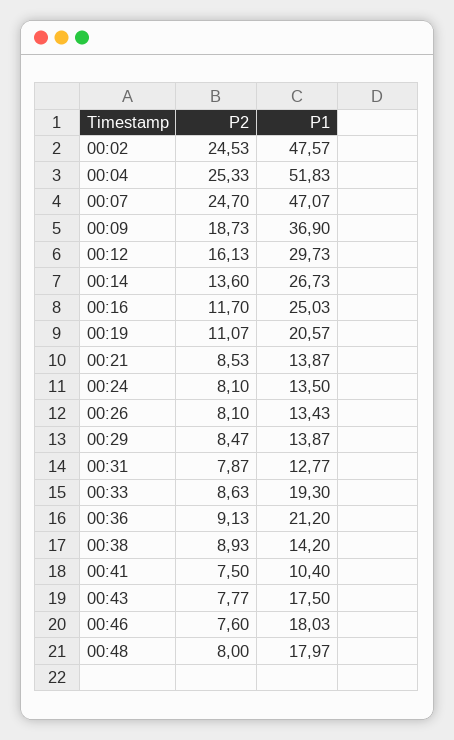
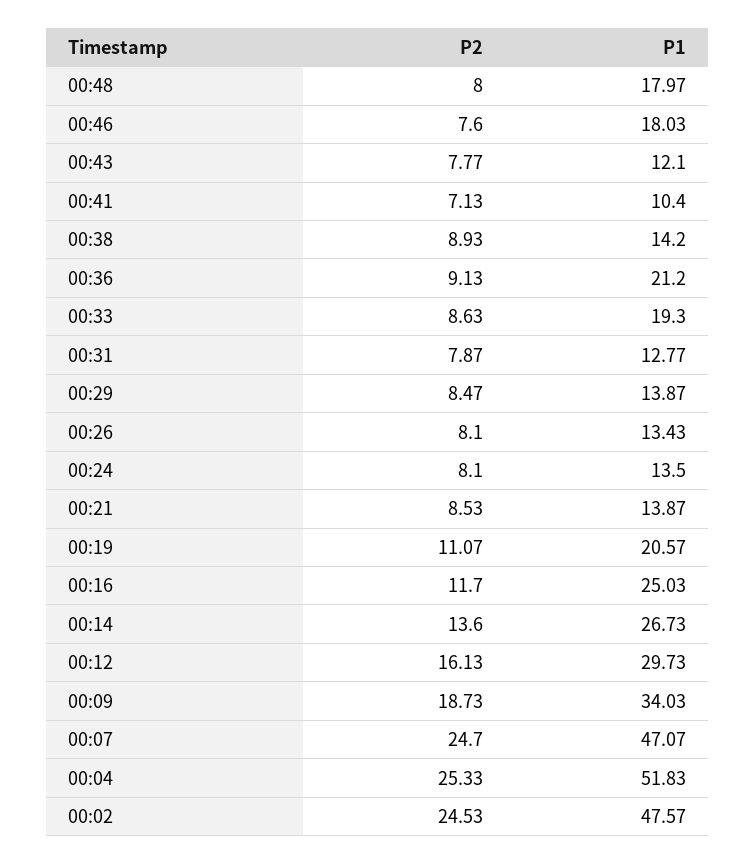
P1, 00:09: 36.9 -> 34.03
P2, 00:41: 7.5 -> 7.13
P1, 00:43: 17.5 -> 12.1

